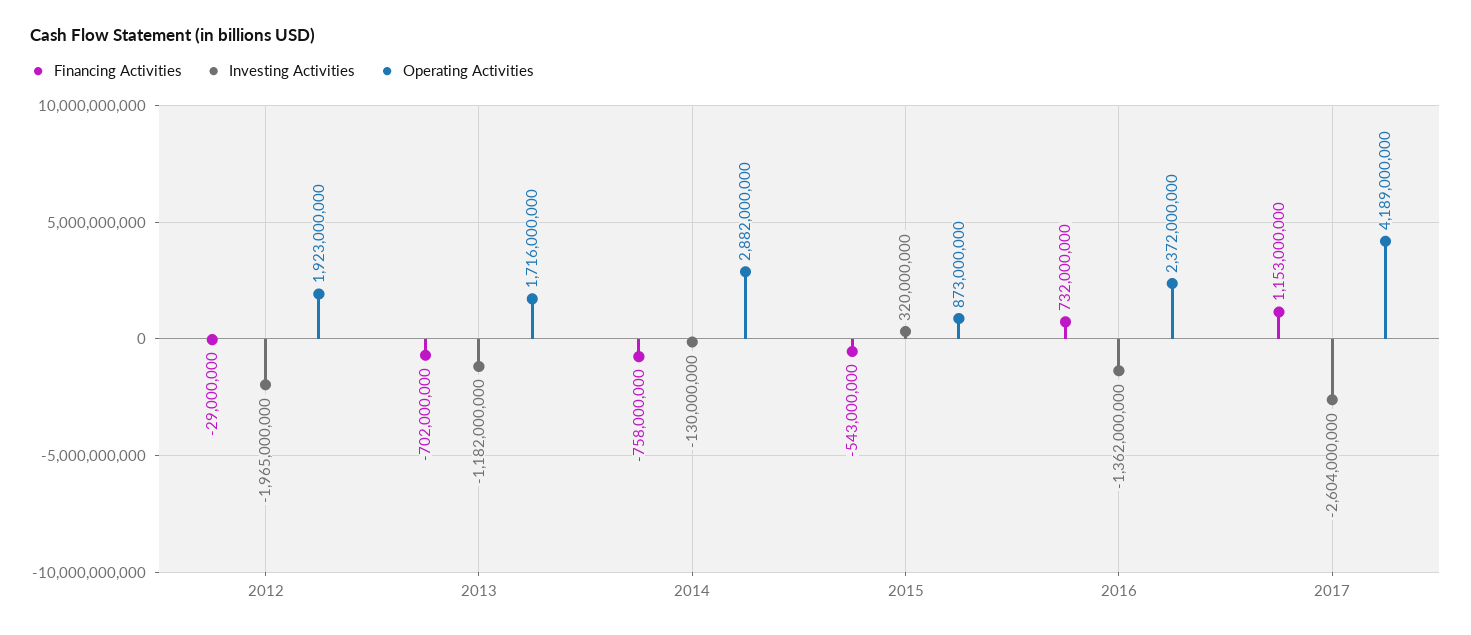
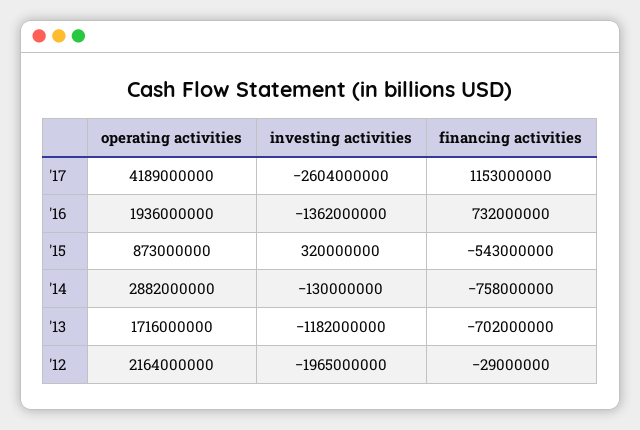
Operating Activities, 2012: 1923000000 -> 2164000000
Operating Activities, 2016: 2372000000 -> 1936000000

